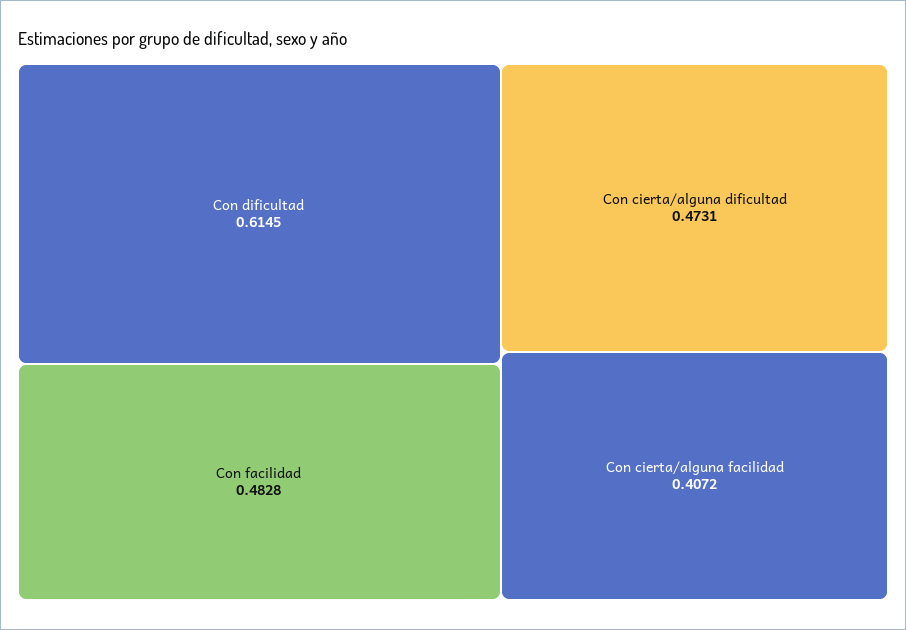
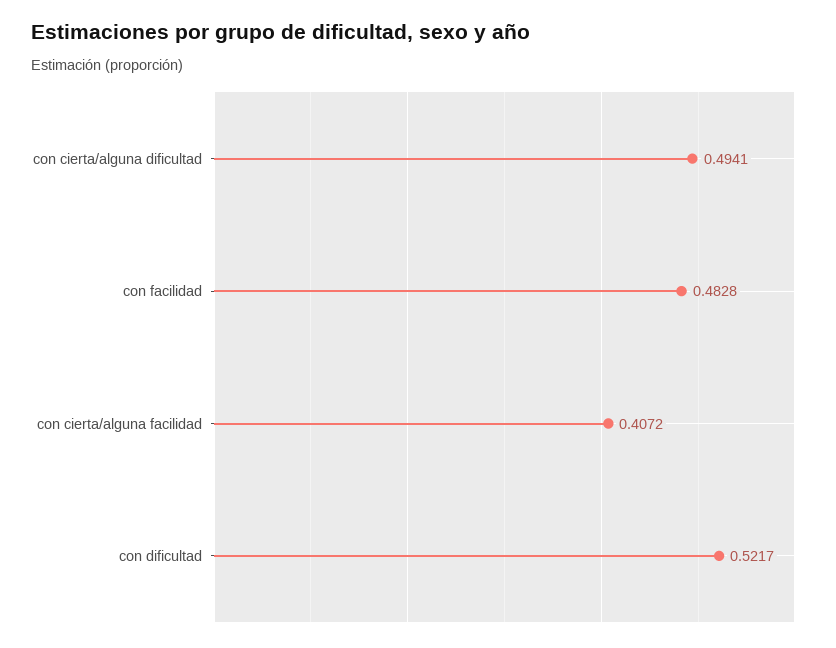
Con dificultad: 0.6145 -> 0.5217
Con cierta/alguna dificultad: 0.4731 -> 0.4941

